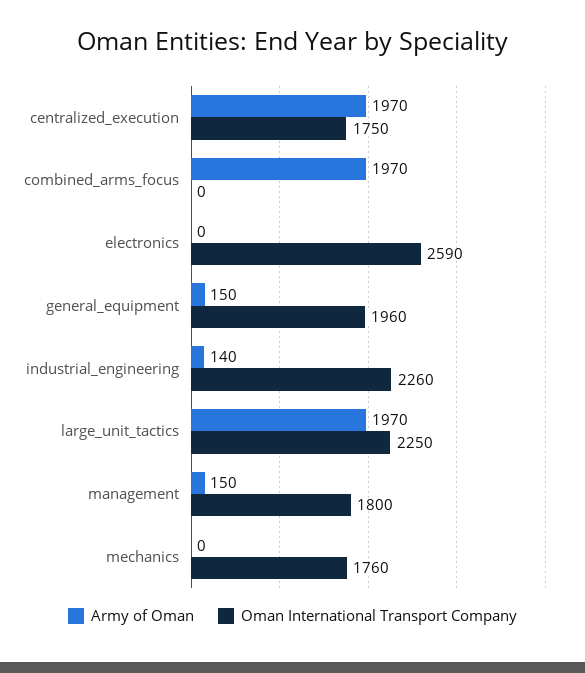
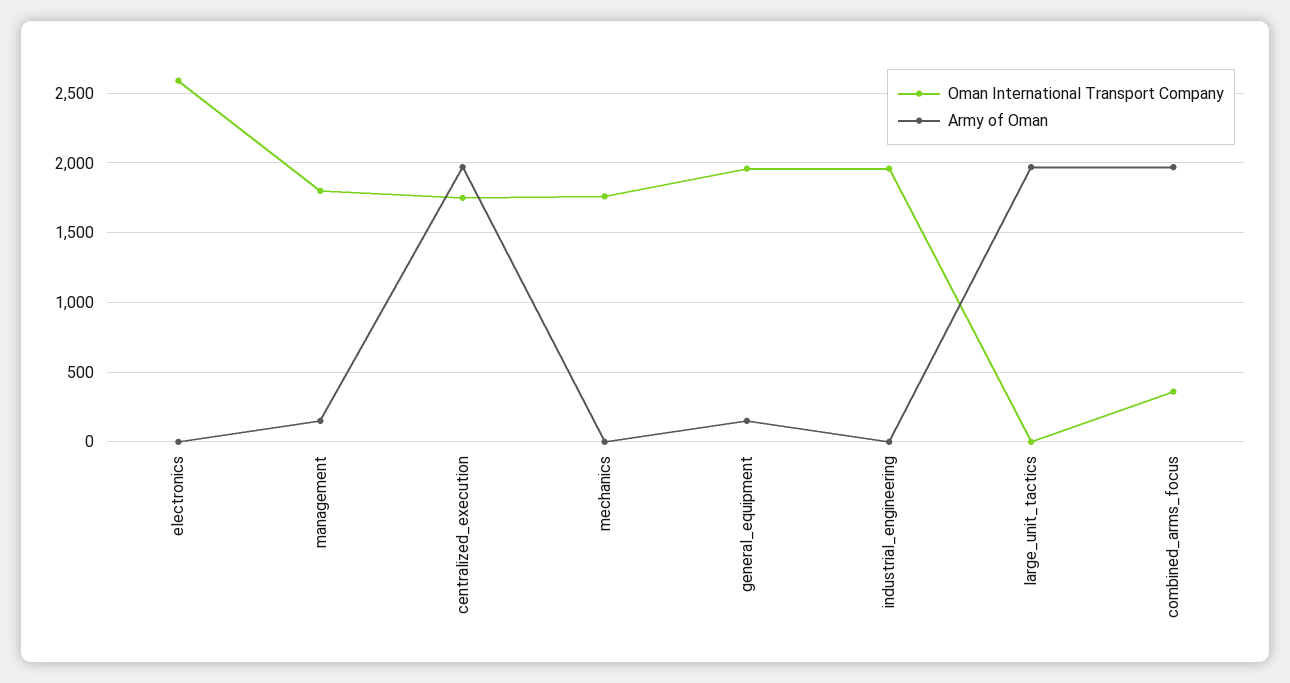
Oman International Transport Company, combined_arms_focus: 0 -> 350
Army of Oman, industrial_engineering: 140 -> 0
Oman International Transport Company, industrial_engineering: 2260 -> 1950
Oman International Transport Company, large_unit_tactics: 2250 -> 0

